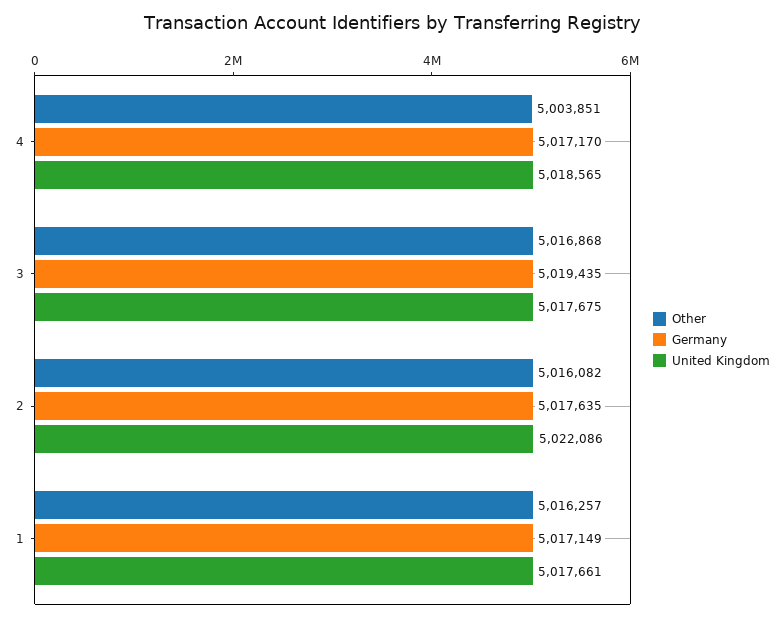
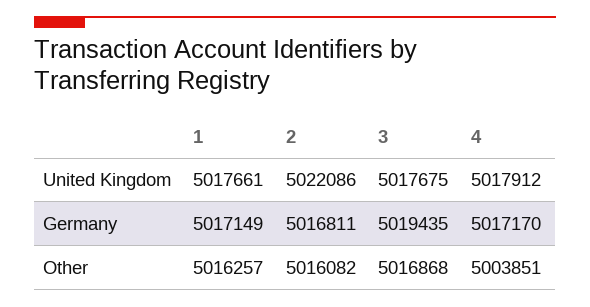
United Kingdom, 4: 5018565 -> 5017912
Germany, 2: 5017635 -> 5016811

